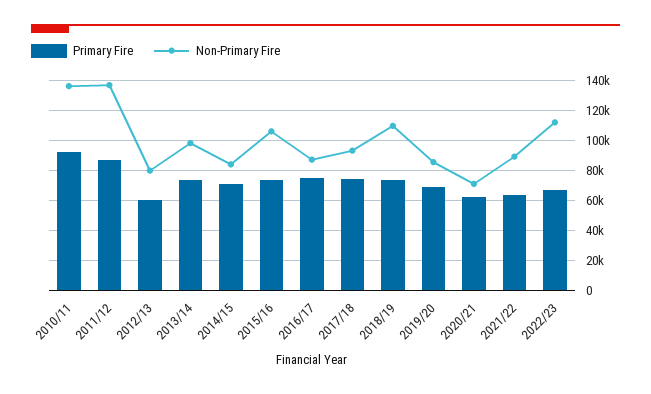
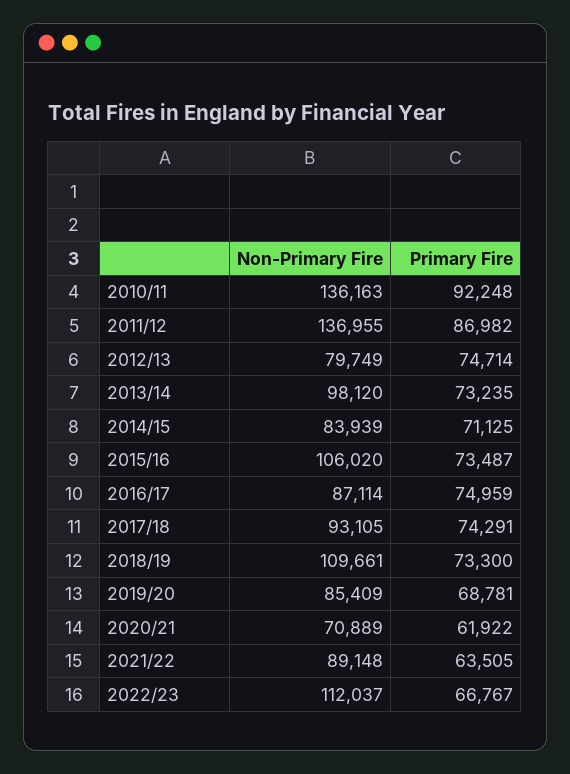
Primary Fire, 2012/13: 60000 -> 74714

